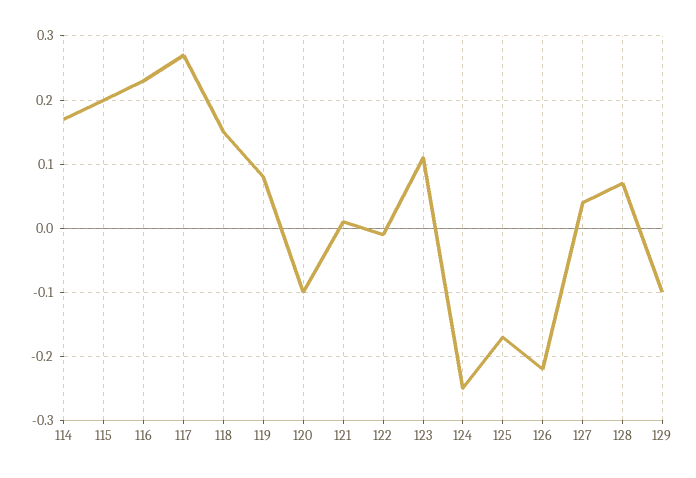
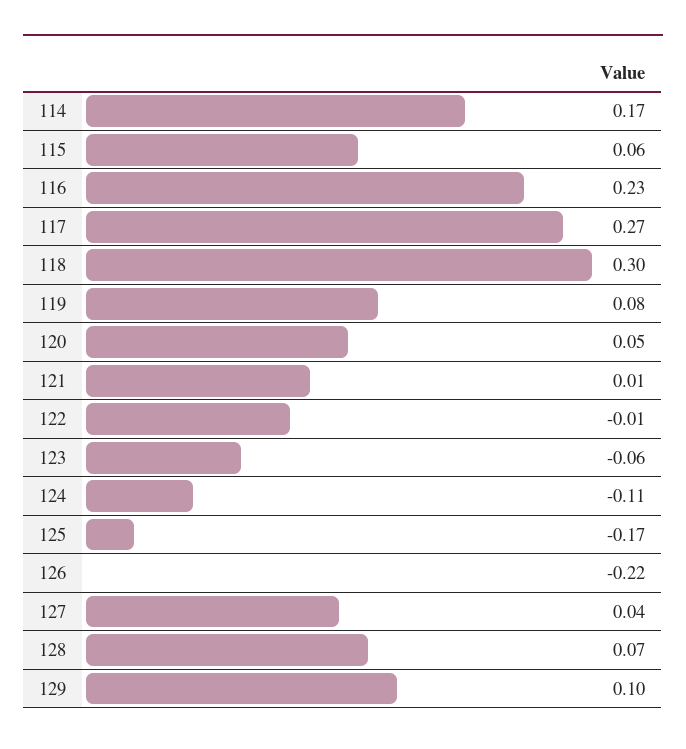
115: 0.2 -> 0.06
118: 0.15 -> 0.3
120: -0.1 -> 0.05
123: 0.11 -> -0.06
124: -0.25 -> -0.11
129: -0.1 -> 0.1

